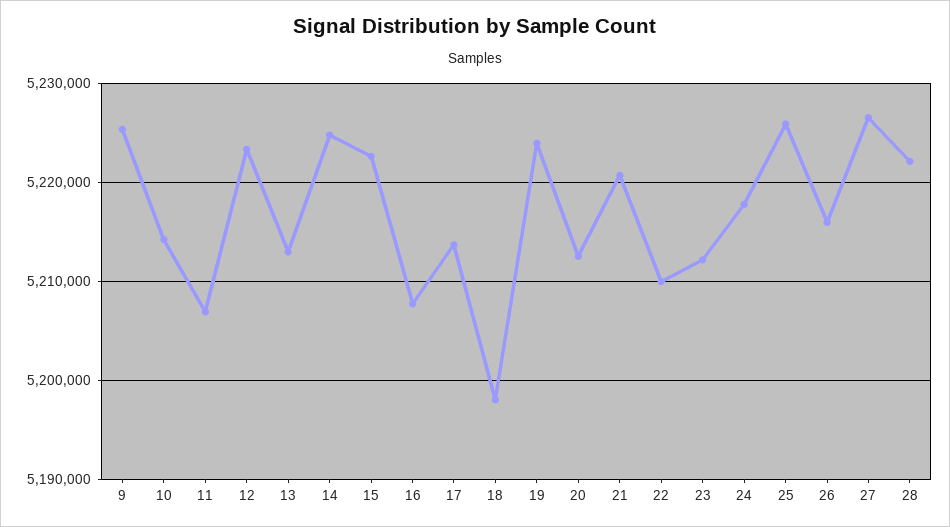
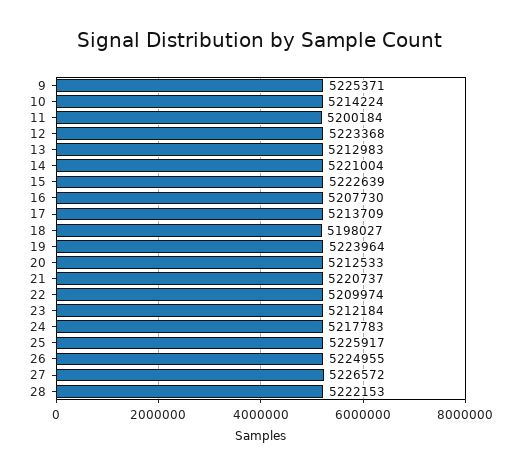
11: 5207000 -> 5200184
14: 5225000 -> 5221004
26: 5216000 -> 5224955

